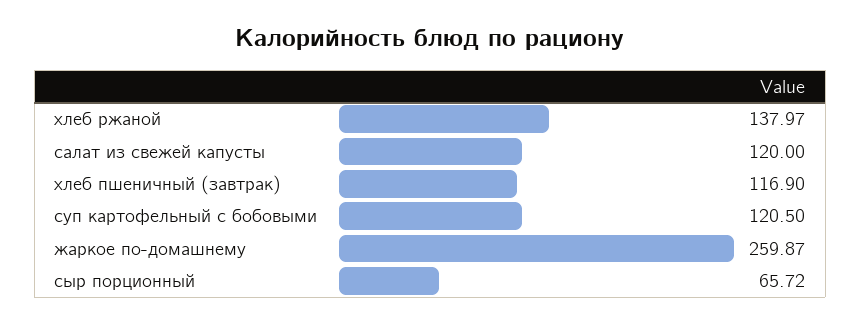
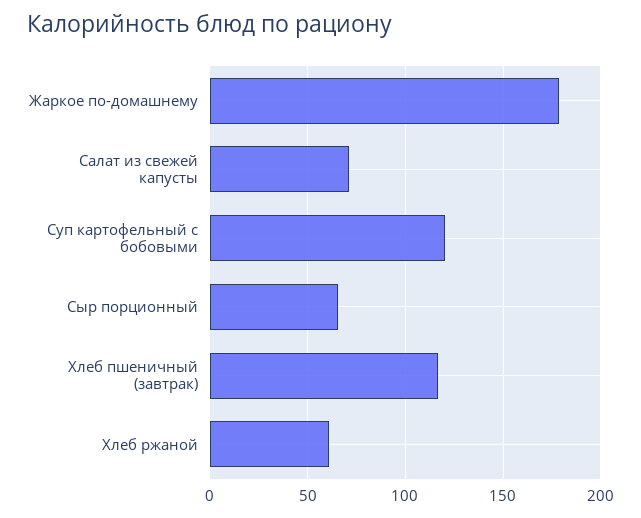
хлеб ржаной: 137.97 -> 60
салат из свежей капусты: 120 -> 70
жаркое по-домашнему: 259.87 -> 180

